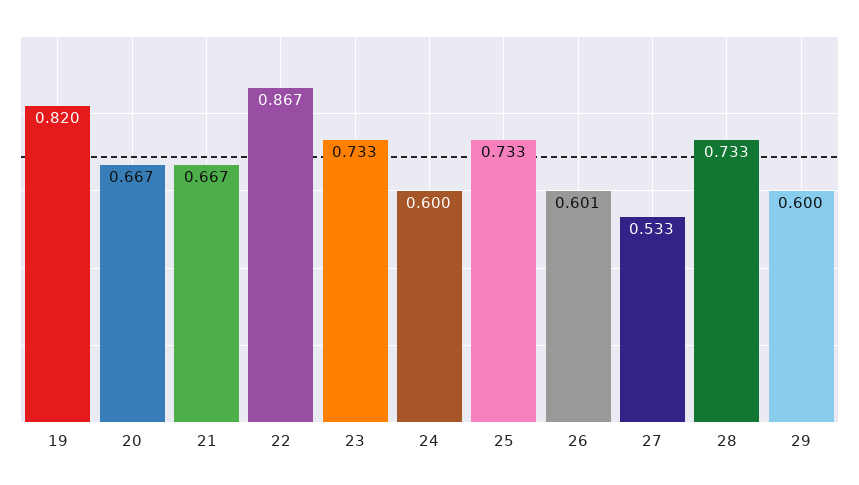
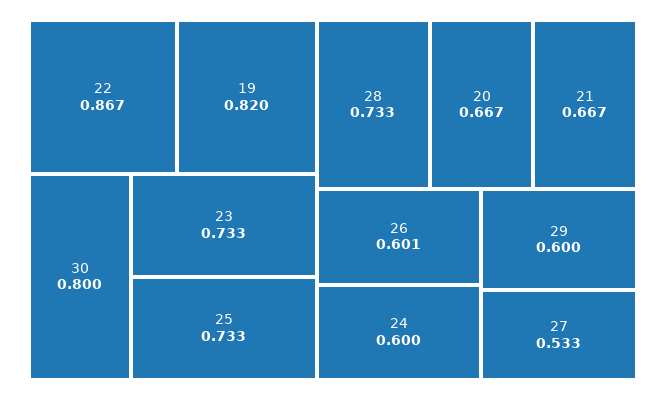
30: none -> 0.8

